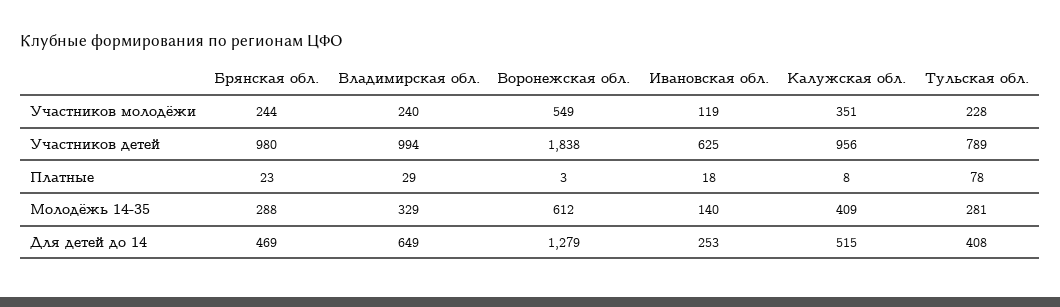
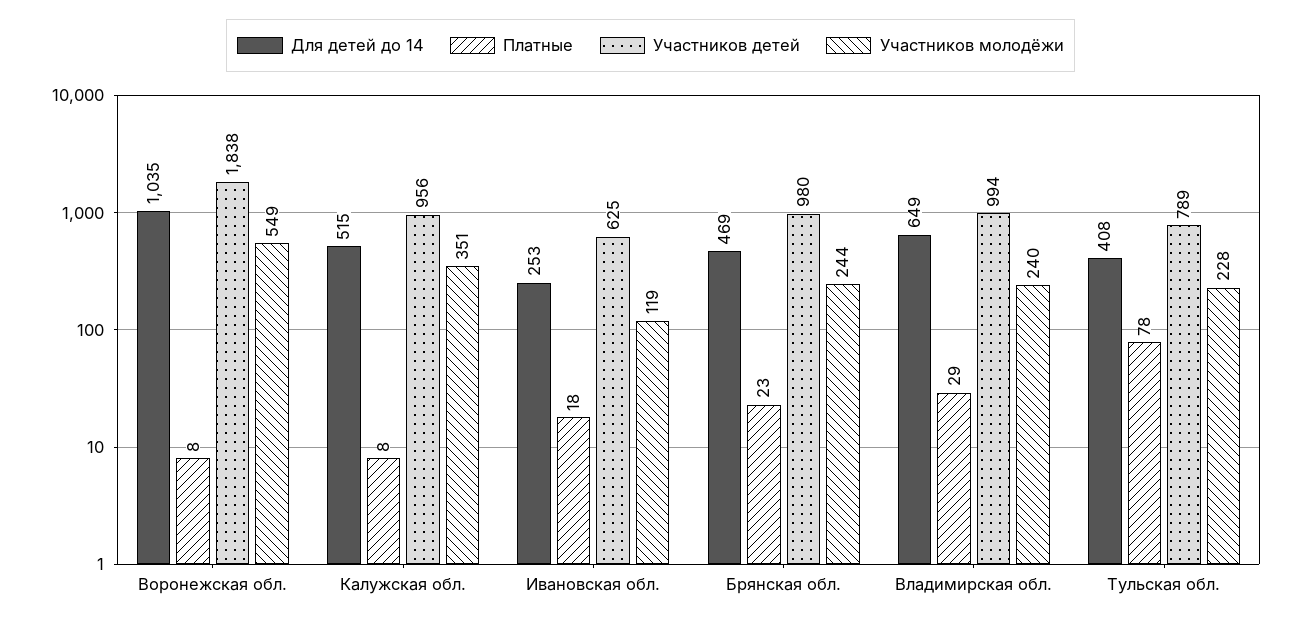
Платные, Воронежская обл.: 3 -> 8
Молодёжь 14-35, Брянская обл.: 288 -> none
Молодёжь 14-35, Владимирская обл.: 329 -> none
Молодёжь 14-35, Воронежская обл.: 612 -> none
Молодёжь 14-35, Ивановская обл.: 140 -> none
Молодёжь 14-35, Калужская обл.: 409 -> none
Молодёжь 14-35, Тульская обл.: 281 -> none
Для детей до 14, Воронежская обл.: 1279 -> 1035

